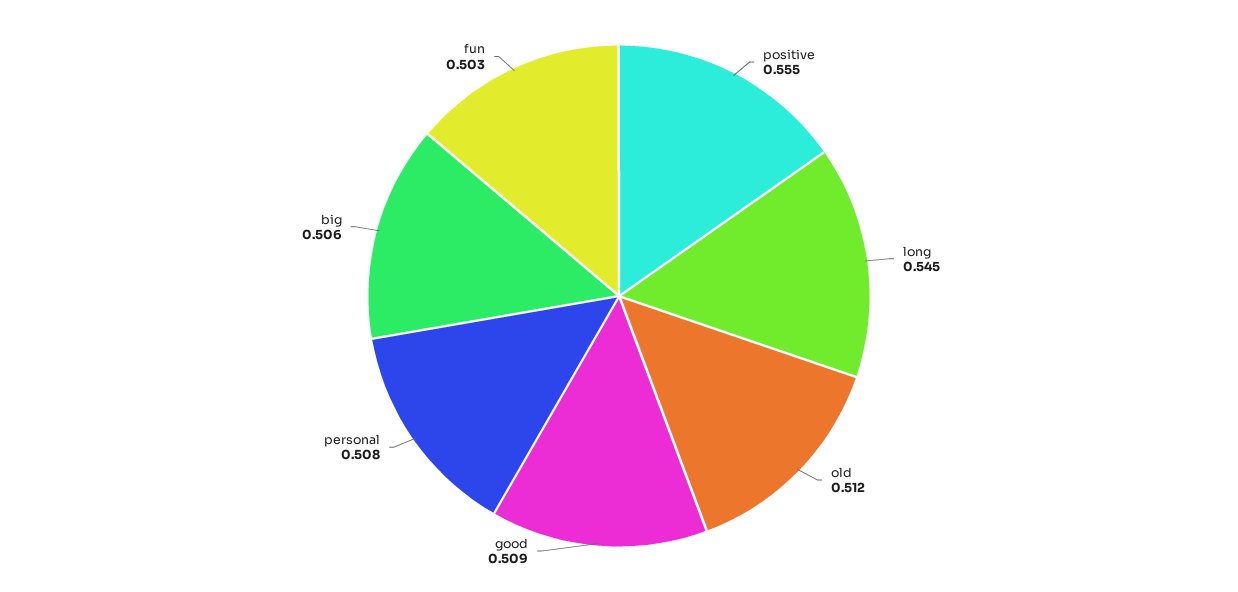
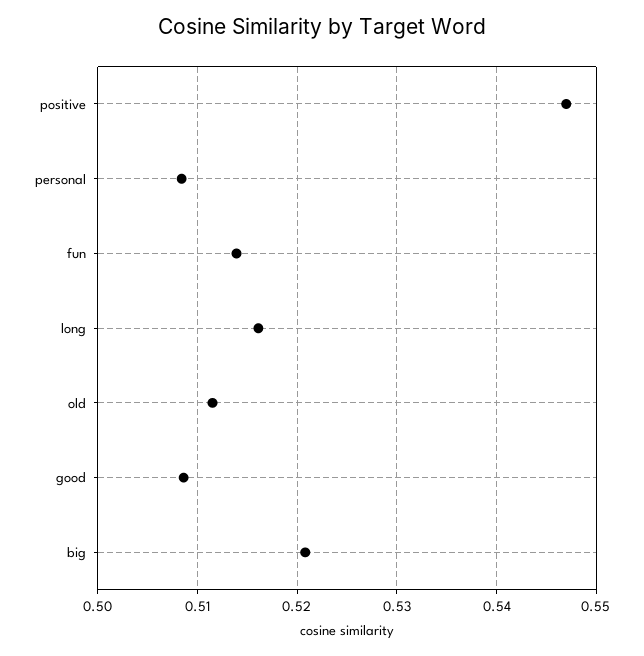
positive: 0.555 -> 0.547
long: 0.545 -> 0.516
big: 0.506 -> 0.521
fun: 0.503 -> 0.514

